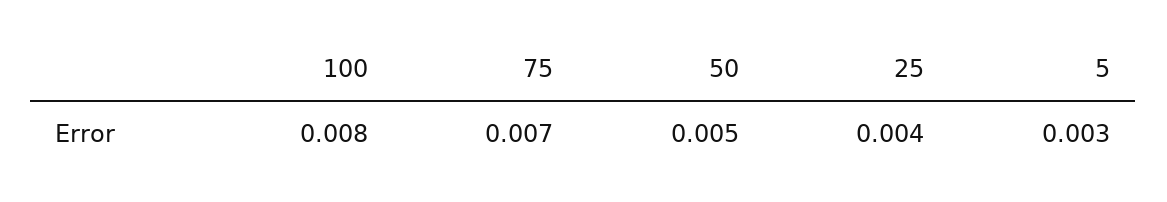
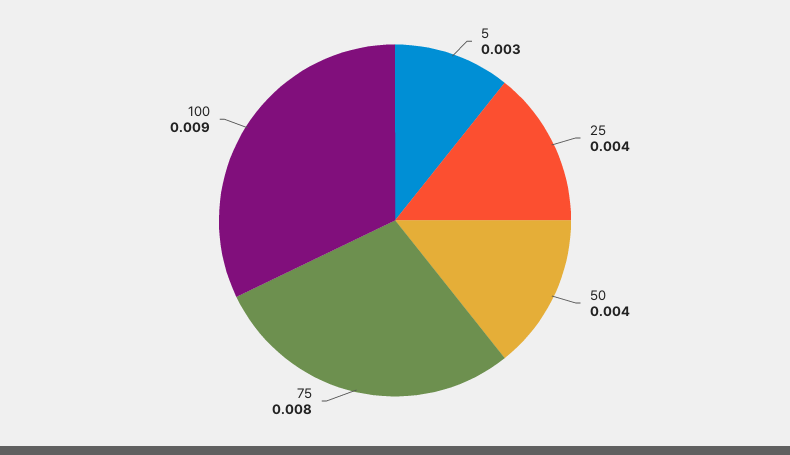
100: 0.008 -> 0.009
75: 0.007 -> 0.008
50: 0.005 -> 0.004

